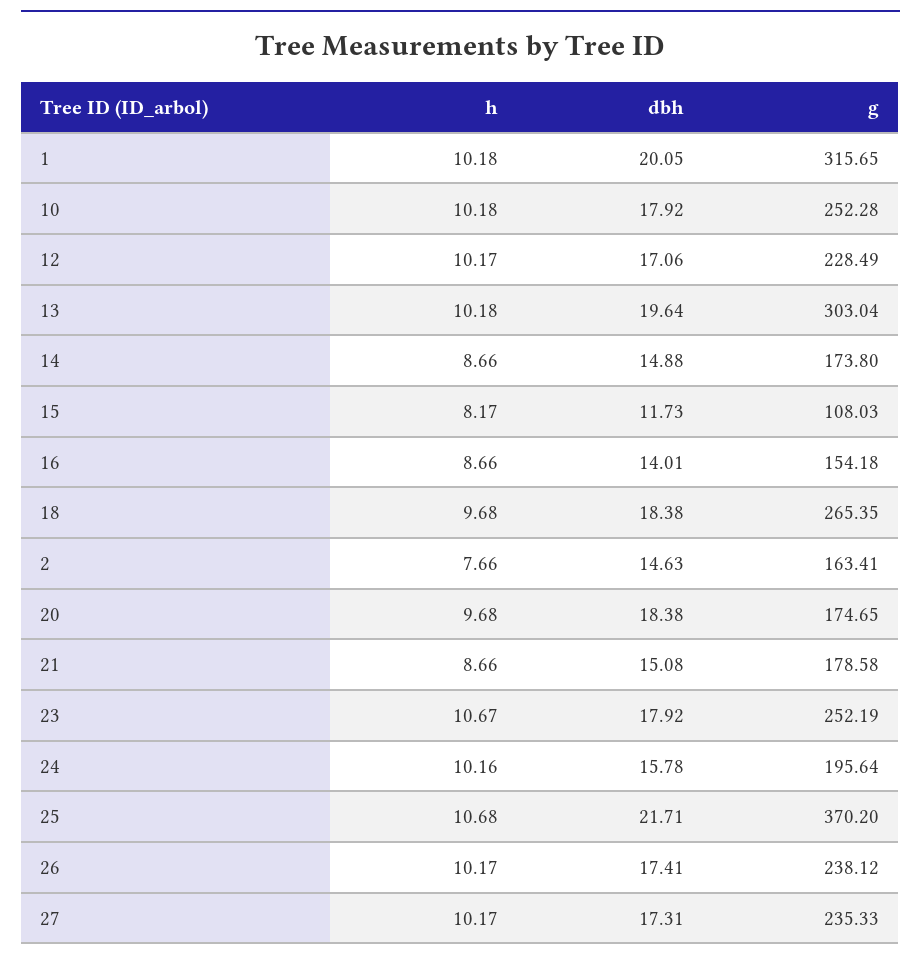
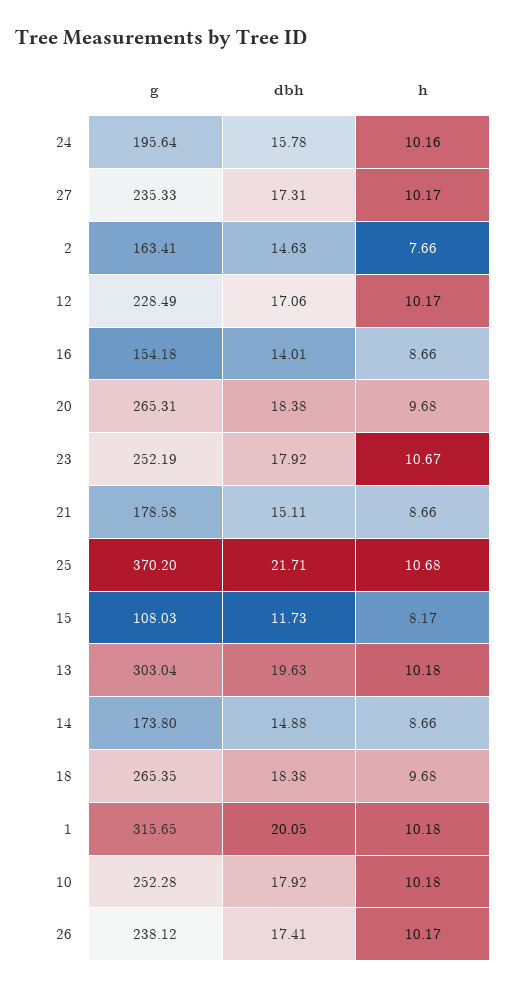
dbh, 13: 19.64 -> 19.63
g, 20: 174.65 -> 265.31
dbh, 21: 15.08 -> 15.11

